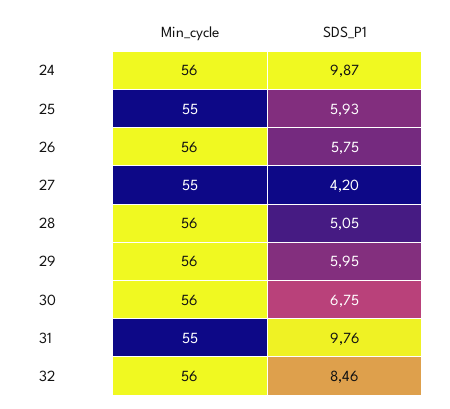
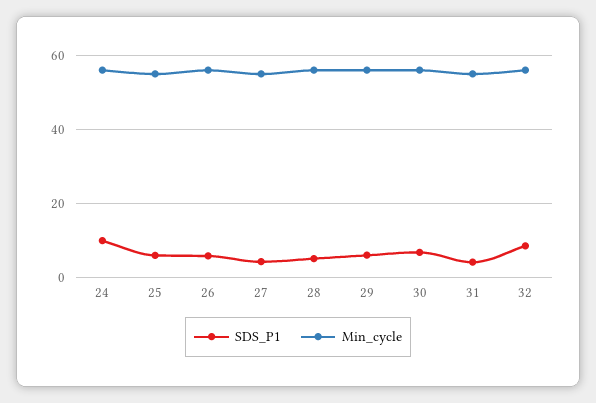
SDS_P1, 31: 9.76 -> 4

